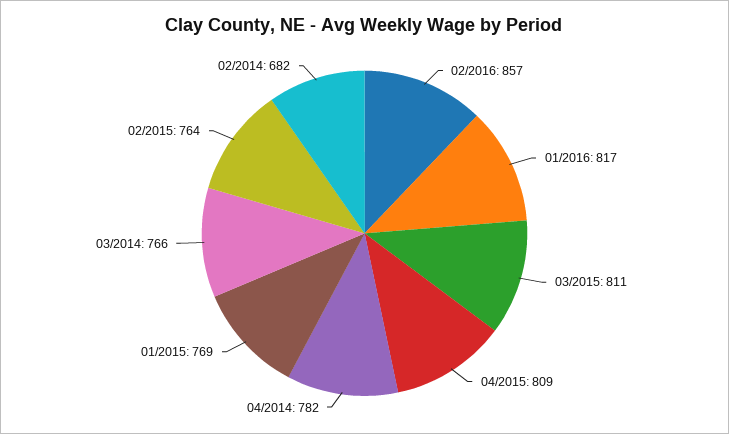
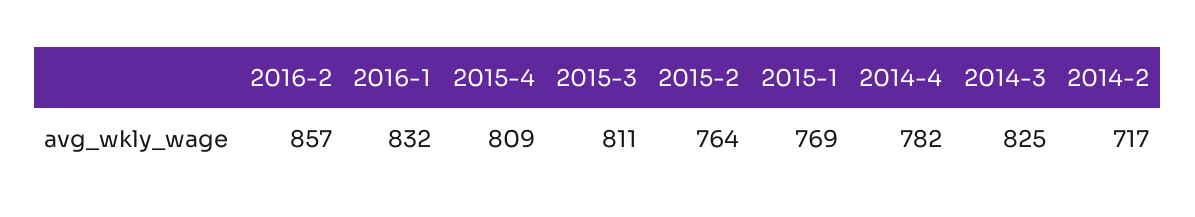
01/2016: 817 -> 832
03/2014: 766 -> 825
02/2014: 682 -> 717

